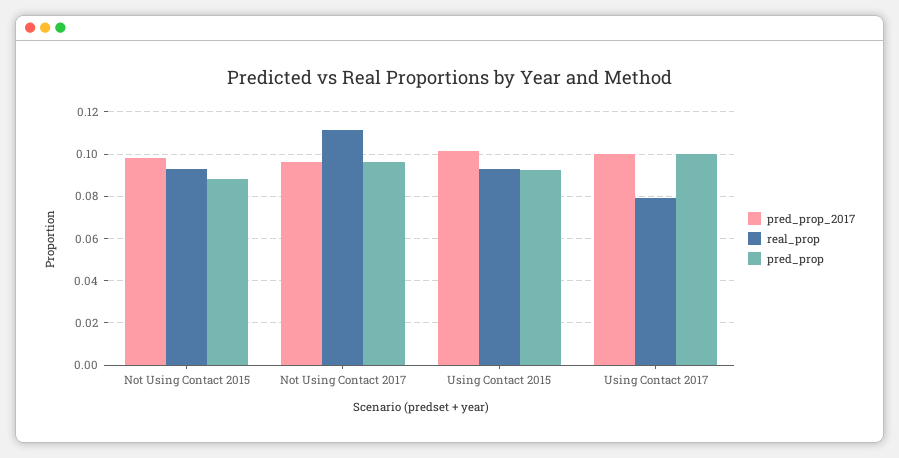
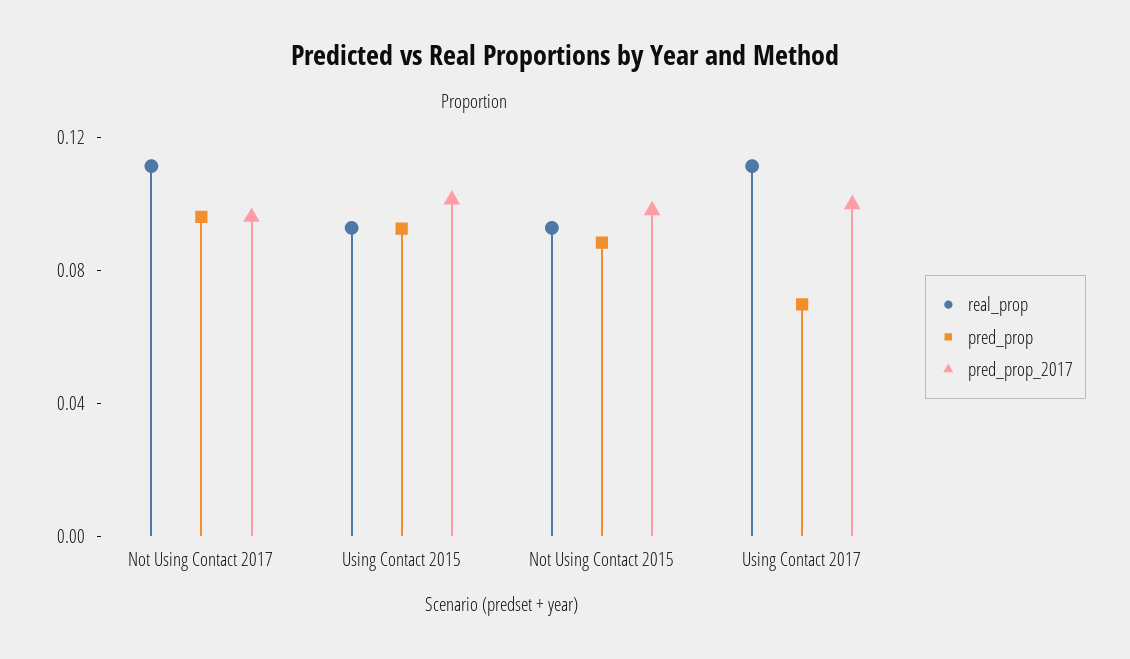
real_prop, Using Contact 2017: 0.08 -> 0.11
pred_prop, Using Contact 2017: 0.1 -> 0.07

